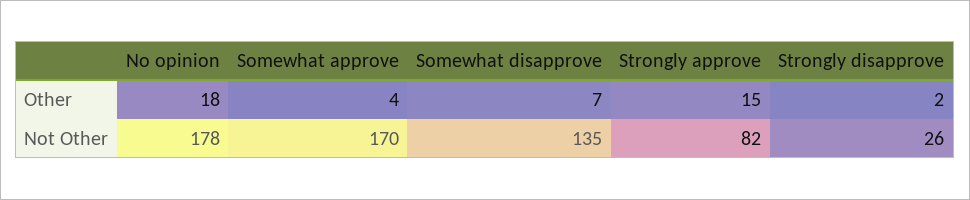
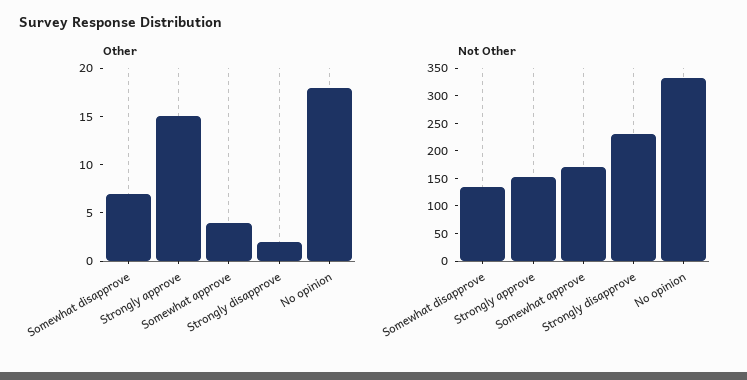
Not Other, No opinion: 178 -> 325
Not Other, Strongly approve: 82 -> 150
Not Other, Strongly disapprove: 26 -> 225

